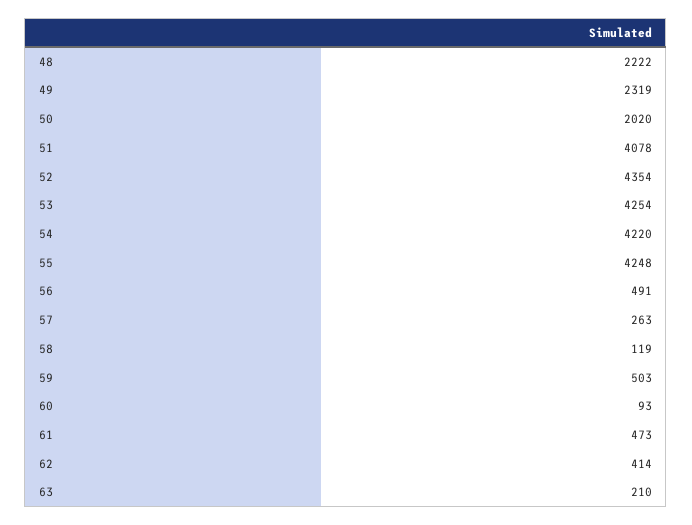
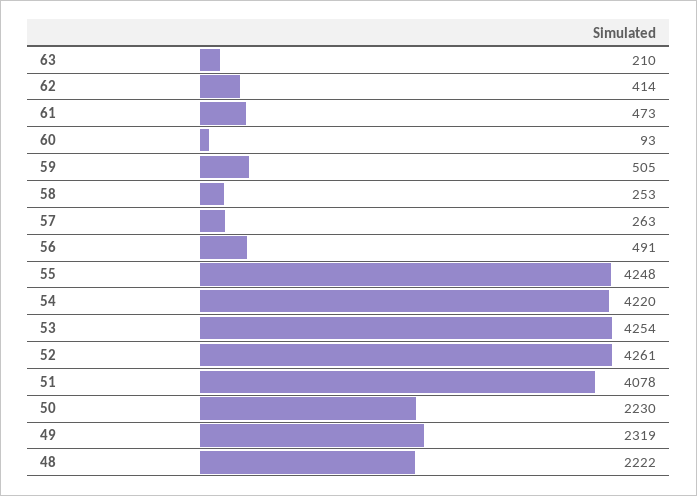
50: 2020 -> 2230
52: 4354 -> 4261
58: 119 -> 253
59: 503 -> 505

